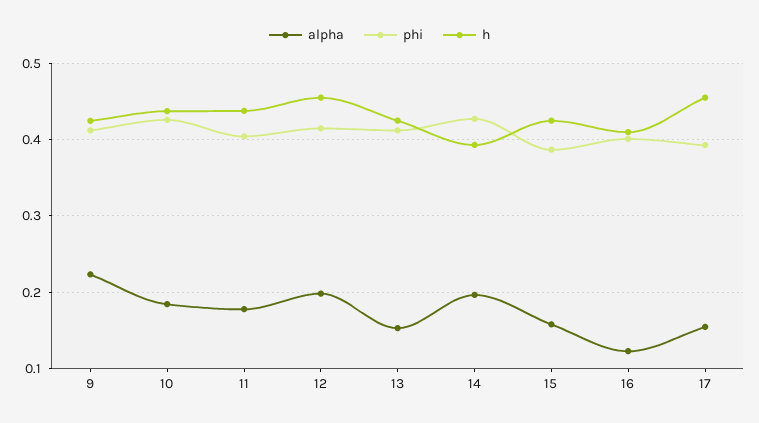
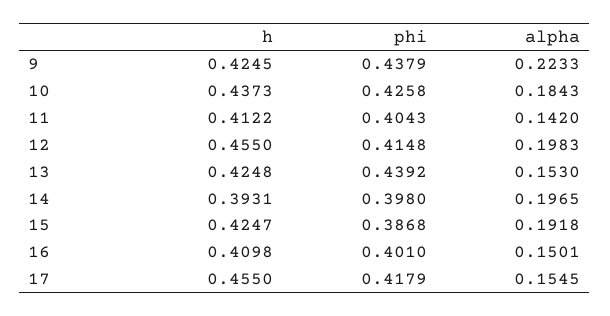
phi, 9: 0.41 -> 0.4379
alpha, 11: 0.18 -> 0.142
h, 11: 0.44 -> 0.4122
phi, 13: 0.41 -> 0.4392
phi, 14: 0.43 -> 0.398
alpha, 15: 0.16 -> 0.1918
alpha, 16: 0.12 -> 0.1501
phi, 17: 0.39 -> 0.4179

